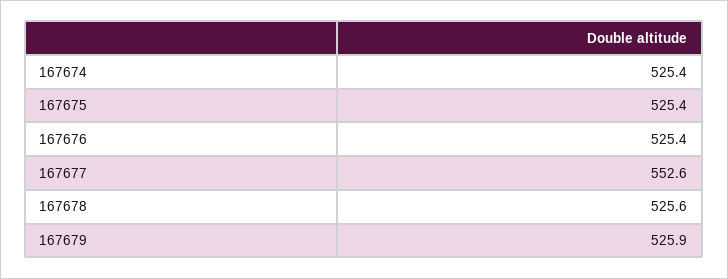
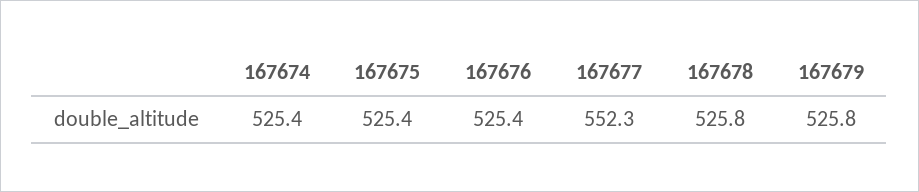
167677: 552.6 -> 552.3
167678: 525.6 -> 525.8
167679: 525.9 -> 525.8

